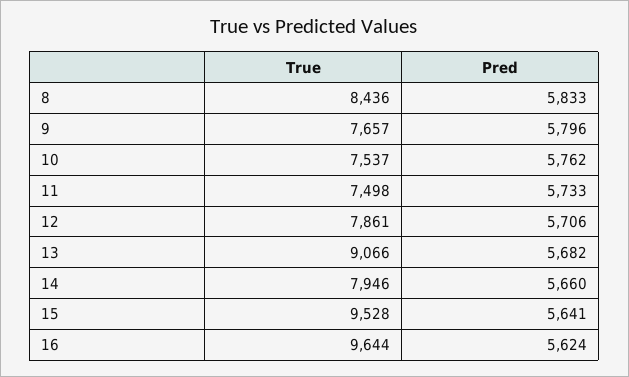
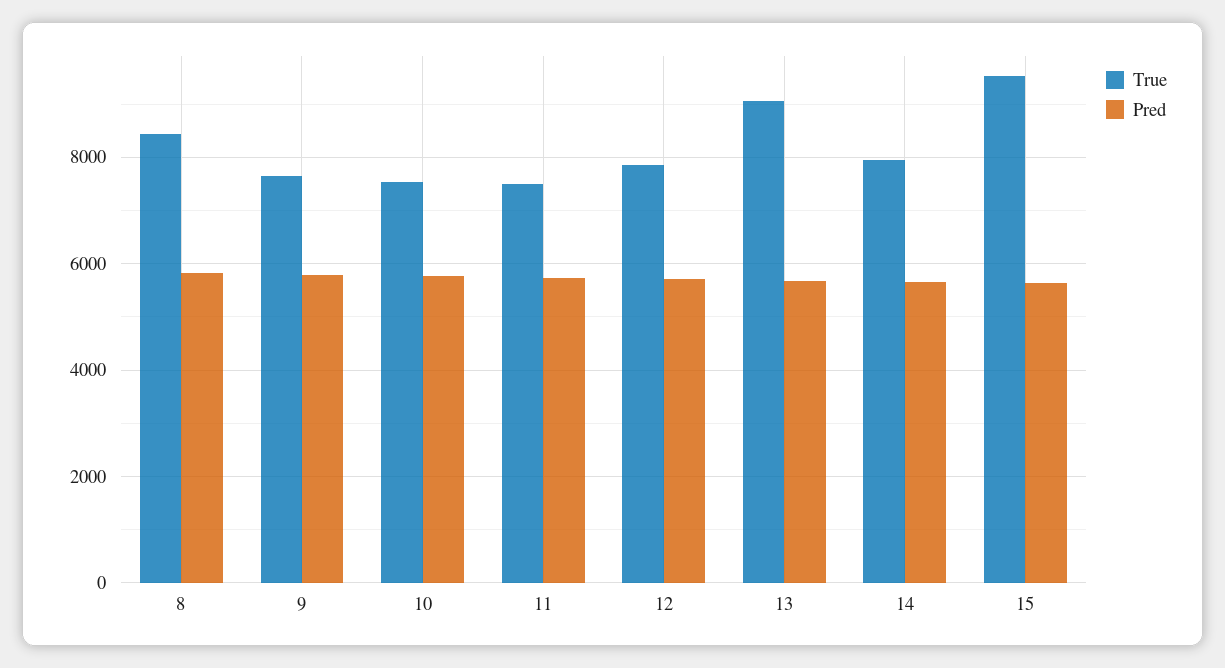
True, 16: 9644 -> none
Pred, 16: 5624 -> none

